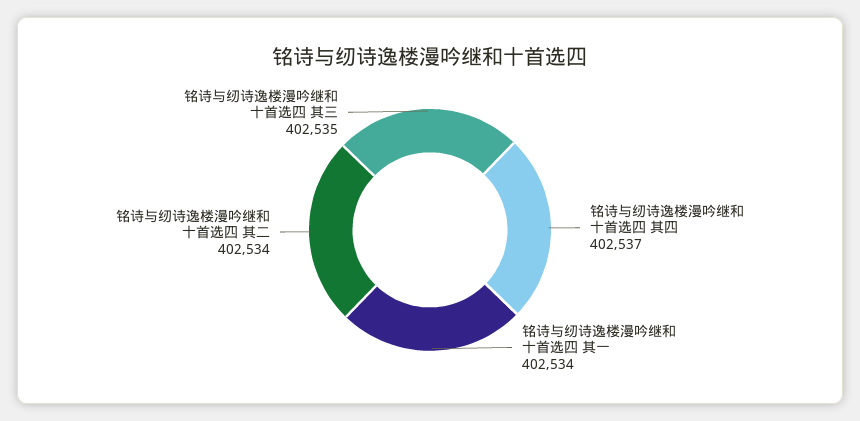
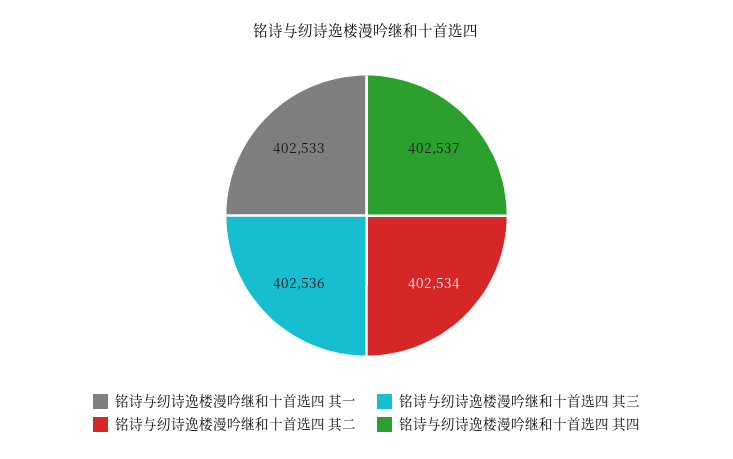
铭诗与纫诗逸楼漫吟继和十首选四 其一: 402534 -> 402533
铭诗与纫诗逸楼漫吟继和十首选四 其三: 402535 -> 402536

